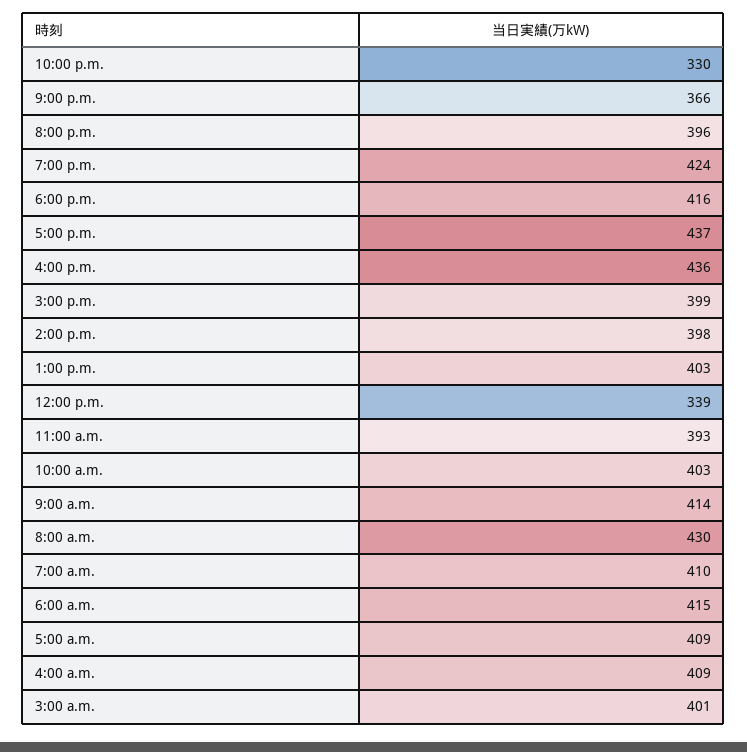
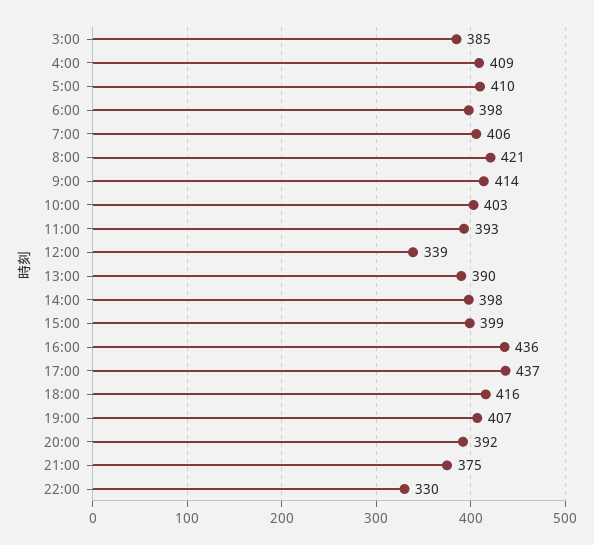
9:00 p.m.: 366 -> 375
8:00 p.m.: 396 -> 392
7:00 p.m.: 424 -> 407
1:00 p.m.: 403 -> 390
8:00 a.m.: 430 -> 421
7:00 a.m.: 410 -> 406
6:00 a.m.: 415 -> 398
5:00 a.m.: 409 -> 410
3:00 a.m.: 401 -> 385

